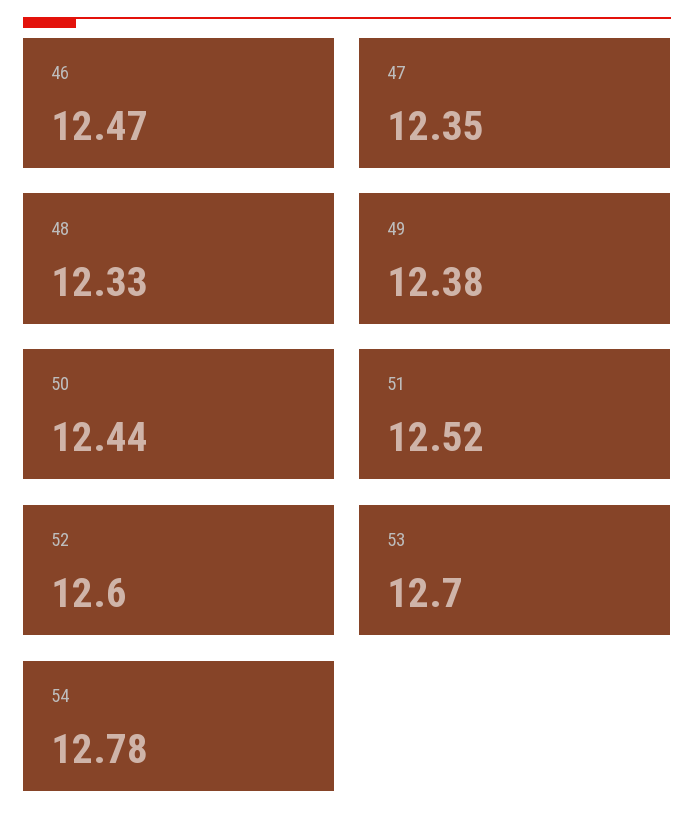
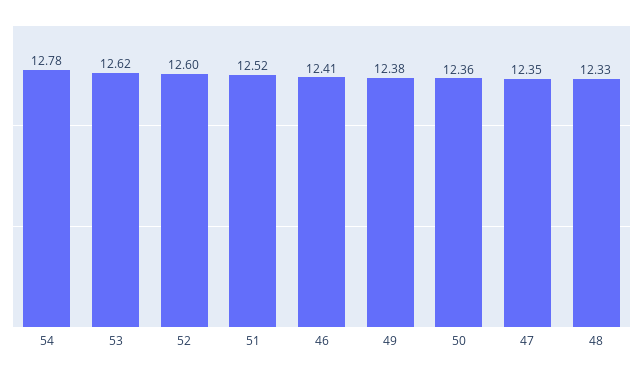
46: 12.47 -> 12.41
50: 12.44 -> 12.36
53: 12.7 -> 12.62

